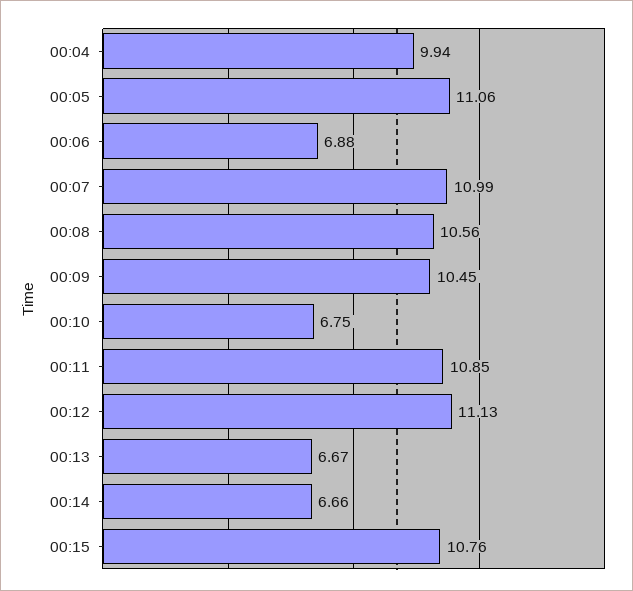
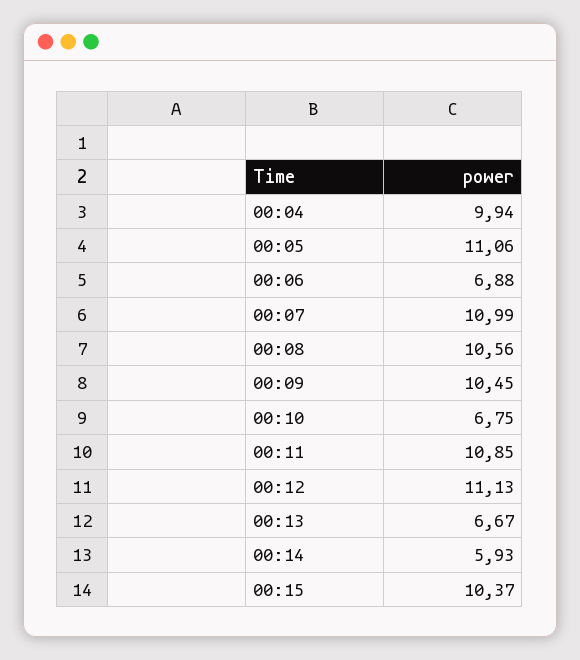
00:14: 6.66 -> 5.93
00:15: 10.76 -> 10.37

